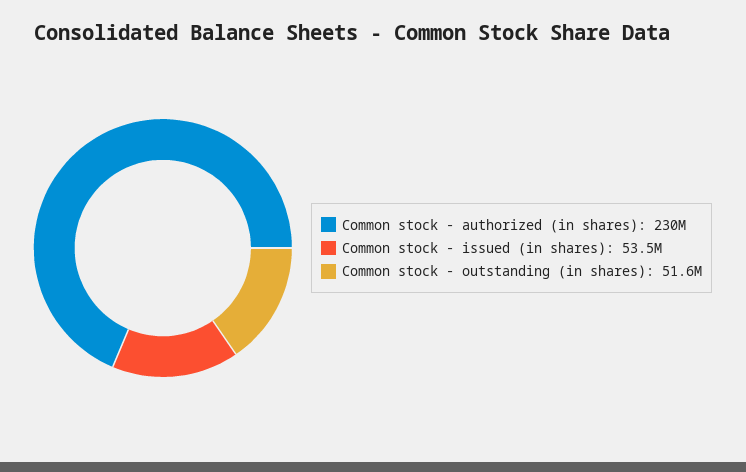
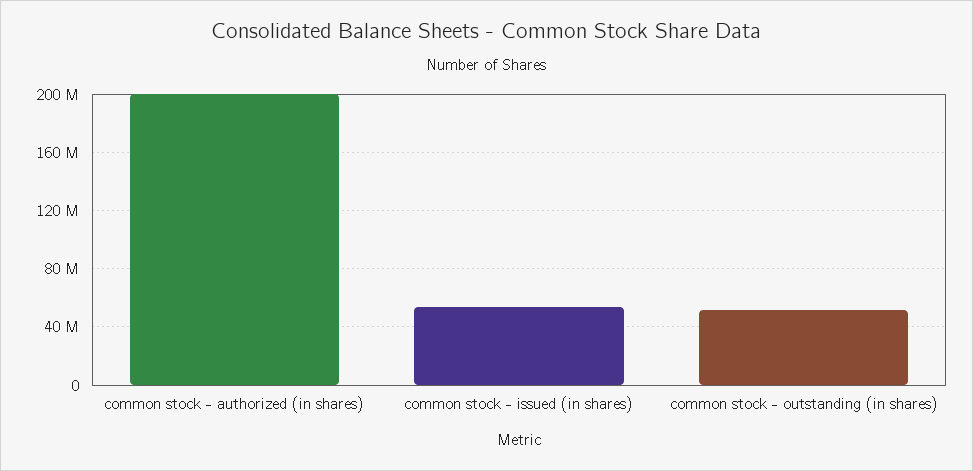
Common stock - authorized (in shares): 230000000 -> 200000000

